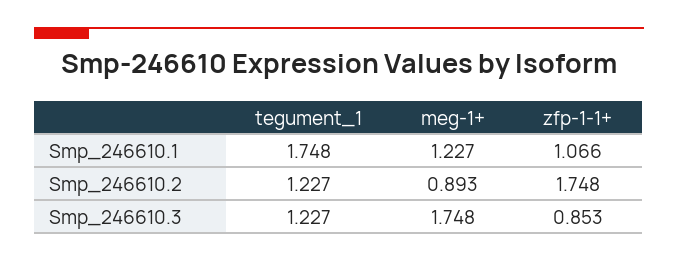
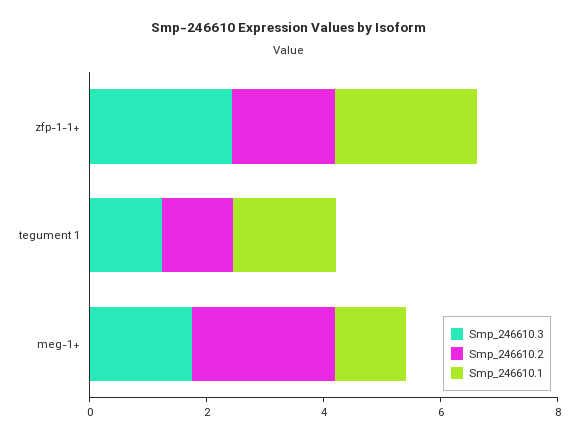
Smp_246610.1, zfp-1-1+: 1.066 -> 2.5
Smp_246610.2, meg-1+: 0.893 -> 2.5
Smp_246610.3, zfp-1-1+: 0.853 -> 2.5

